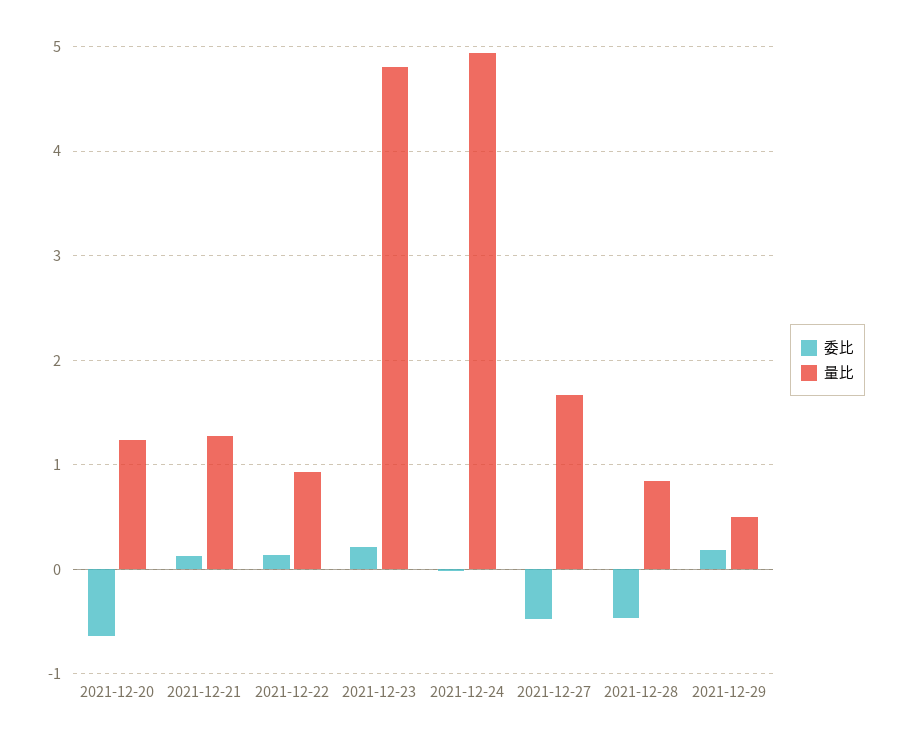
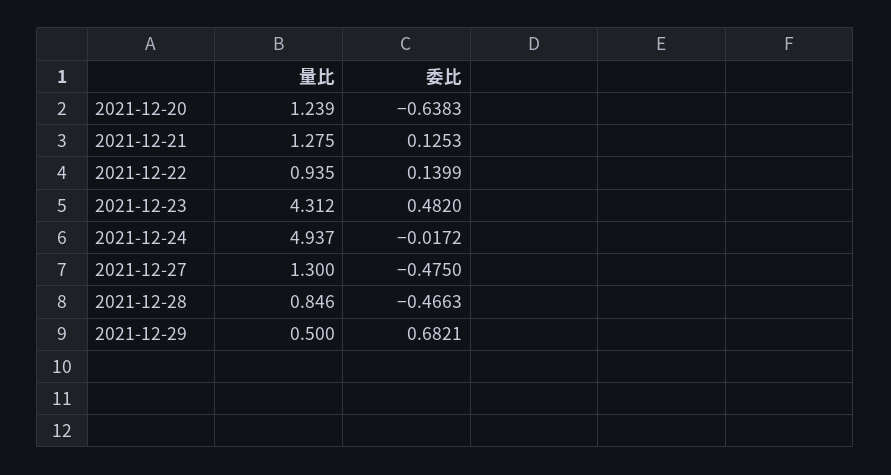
委比, 2021-12-23: 0.2 -> 0.482
量比, 2021-12-23: 4.8 -> 4.312
量比, 2021-12-27: 1.7 -> 1.3
委比, 2021-12-29: 0.2 -> 0.6821

